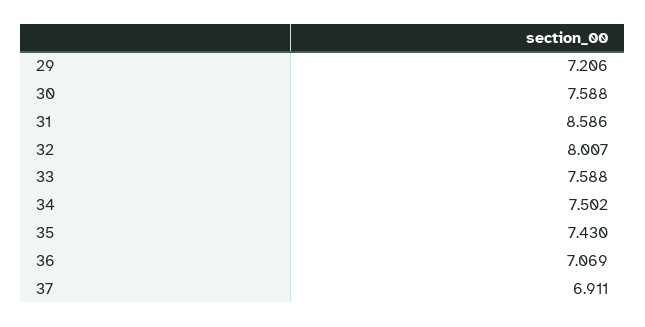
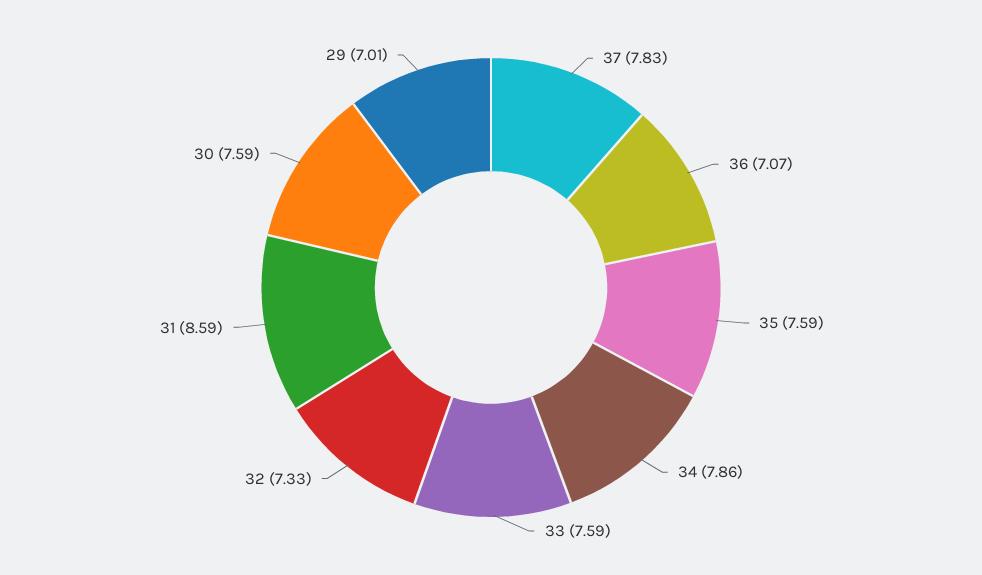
29: 7.206 -> 7.01
32: 8.007 -> 7.33
34: 7.502 -> 7.86
35: 7.43 -> 7.59
37: 6.911 -> 7.83

